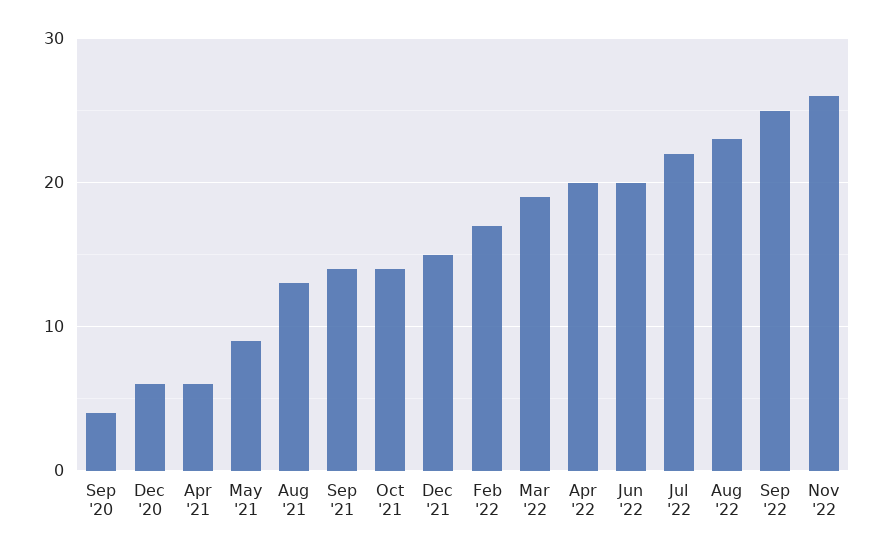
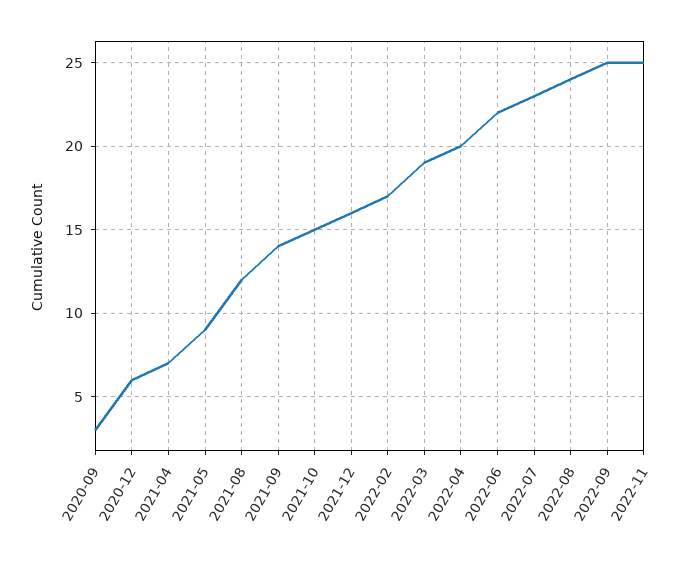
Sep '20: 4 -> 3
Apr '21: 6 -> 7
Aug '21: 13 -> 12
Oct '21: 14 -> 15
Dec '21: 15 -> 16
Jun '22: 20 -> 22
Jul '22: 22 -> 23
Aug '22: 23 -> 24
Nov '22: 26 -> 25

